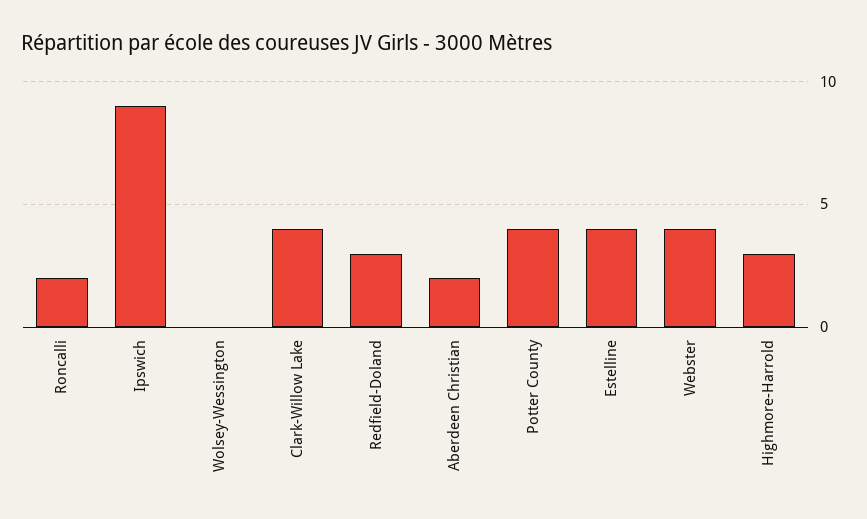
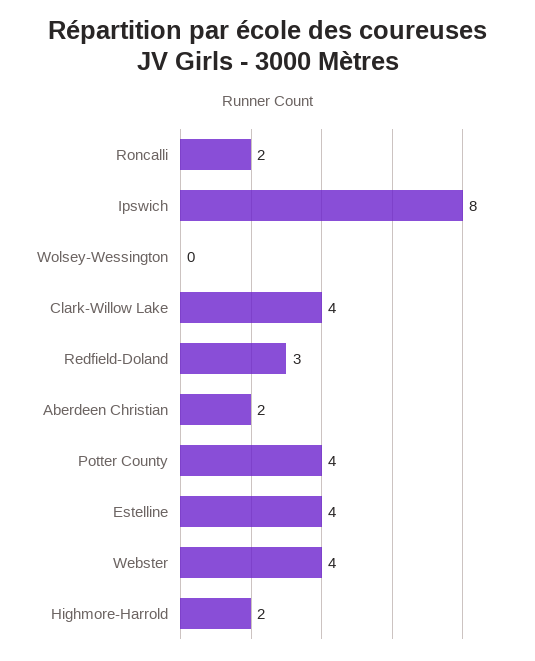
Ipswich: 9 -> 8
Highmore-Harrold: 3 -> 2

